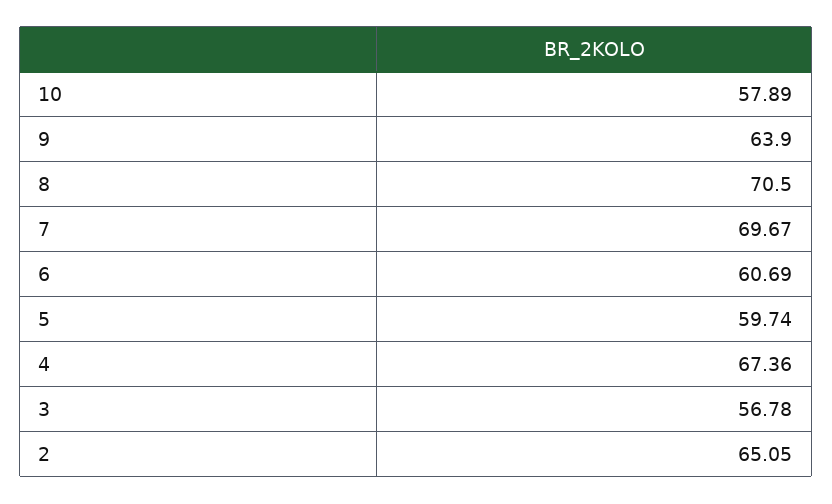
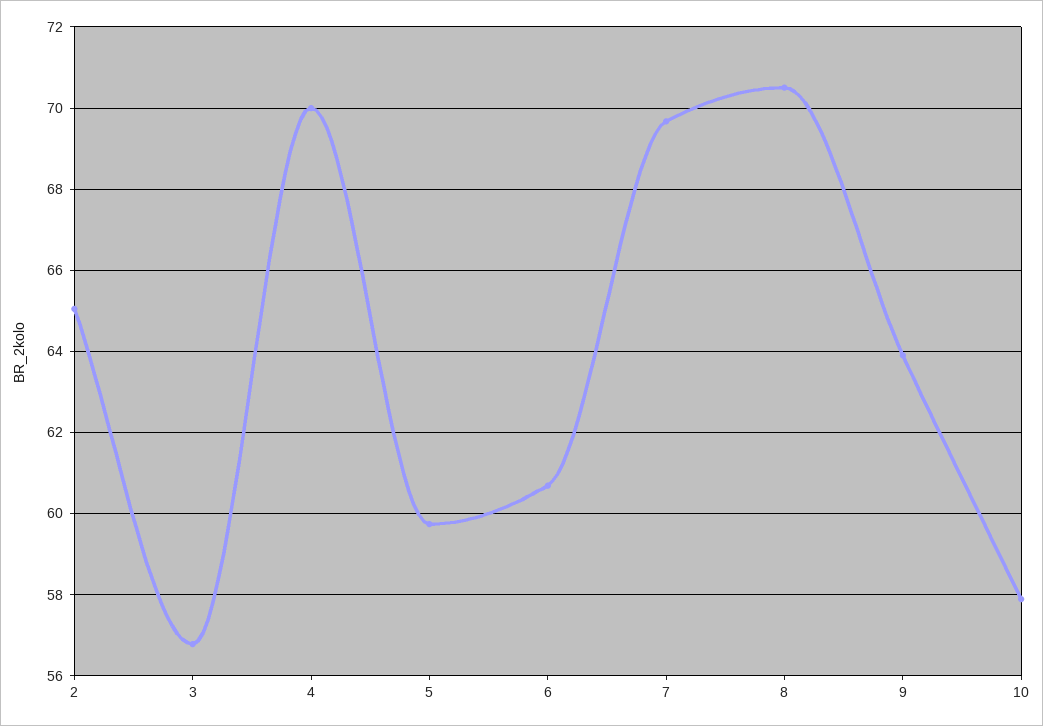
4: 67.36 -> 70

